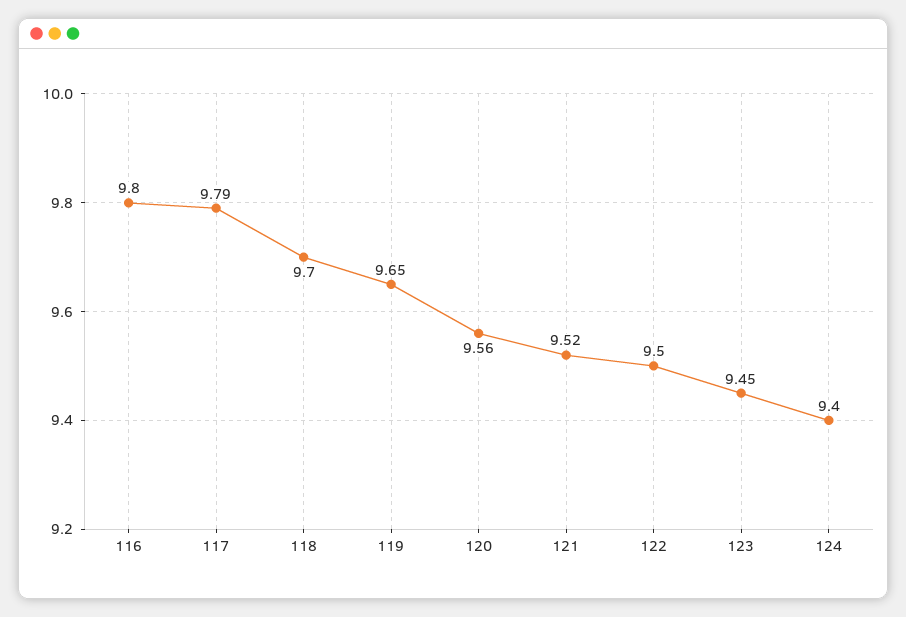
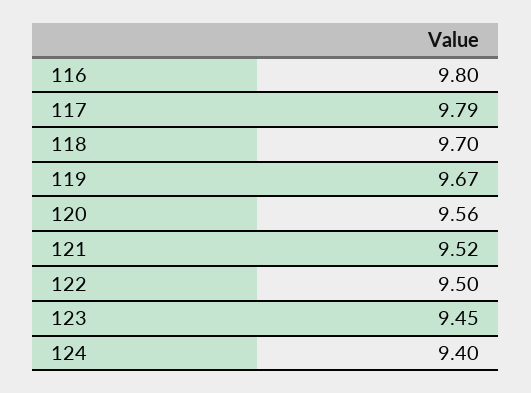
119: 9.65 -> 9.67

